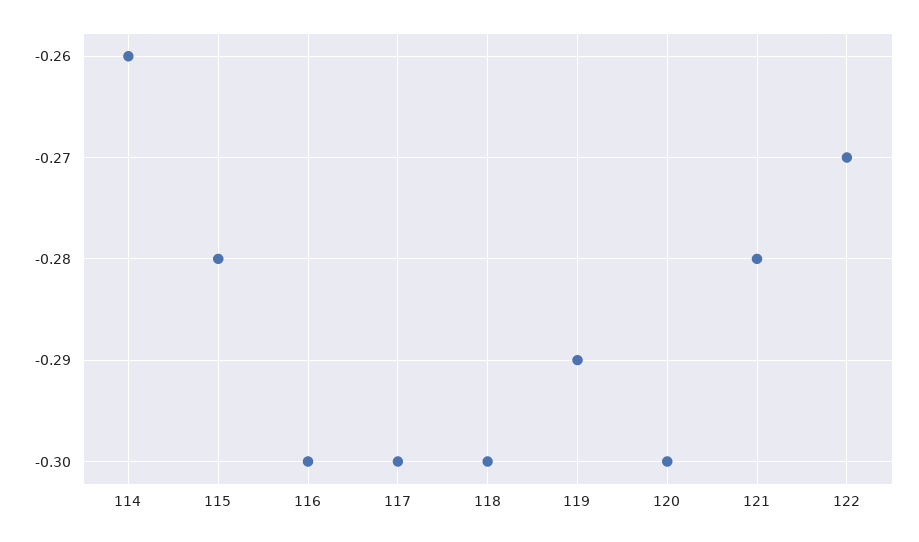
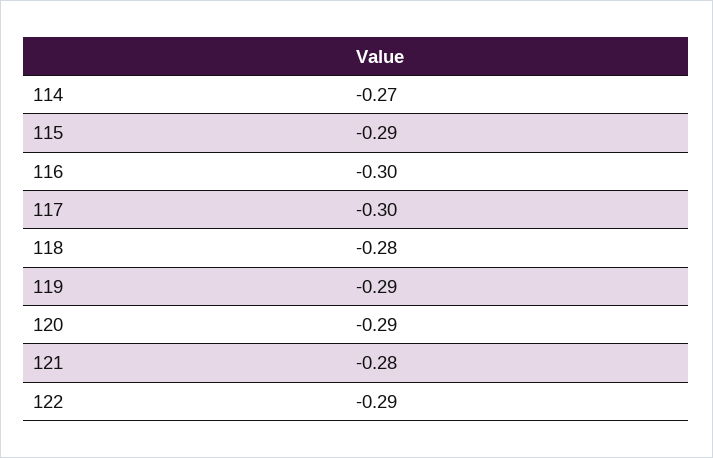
114: -0.26 -> -0.27
115: -0.28 -> -0.29
118: -0.3 -> -0.28
120: -0.3 -> -0.29
122: -0.27 -> -0.29

